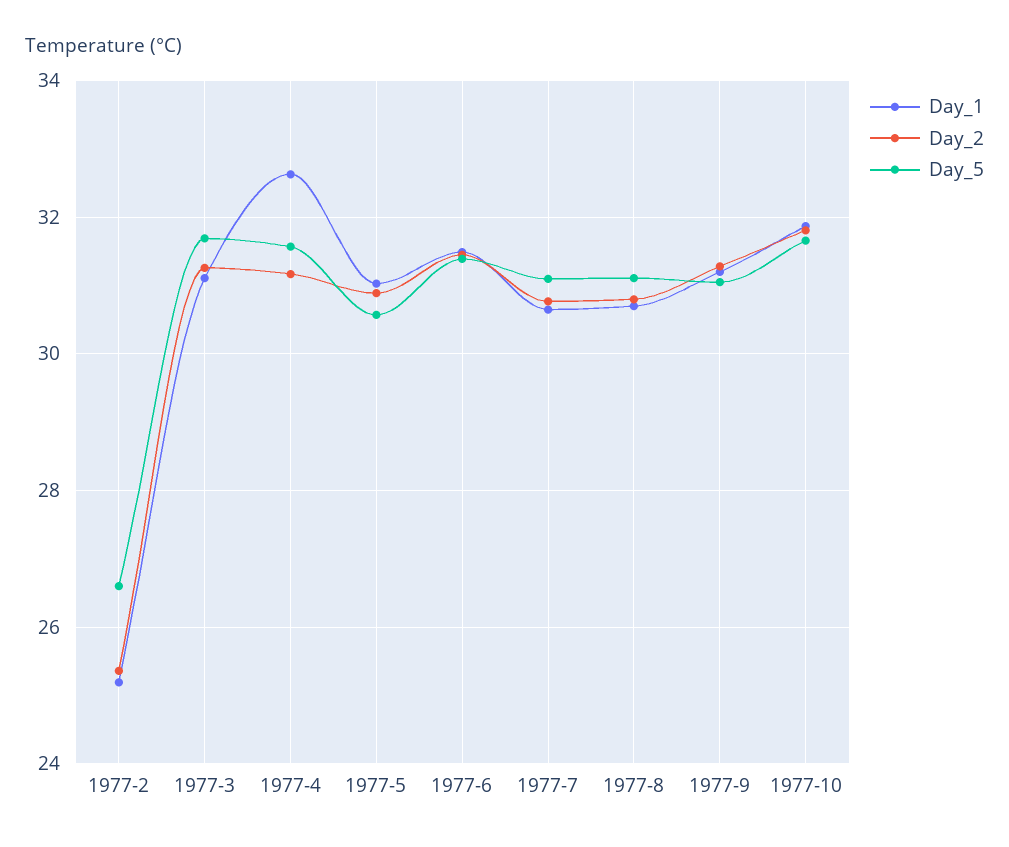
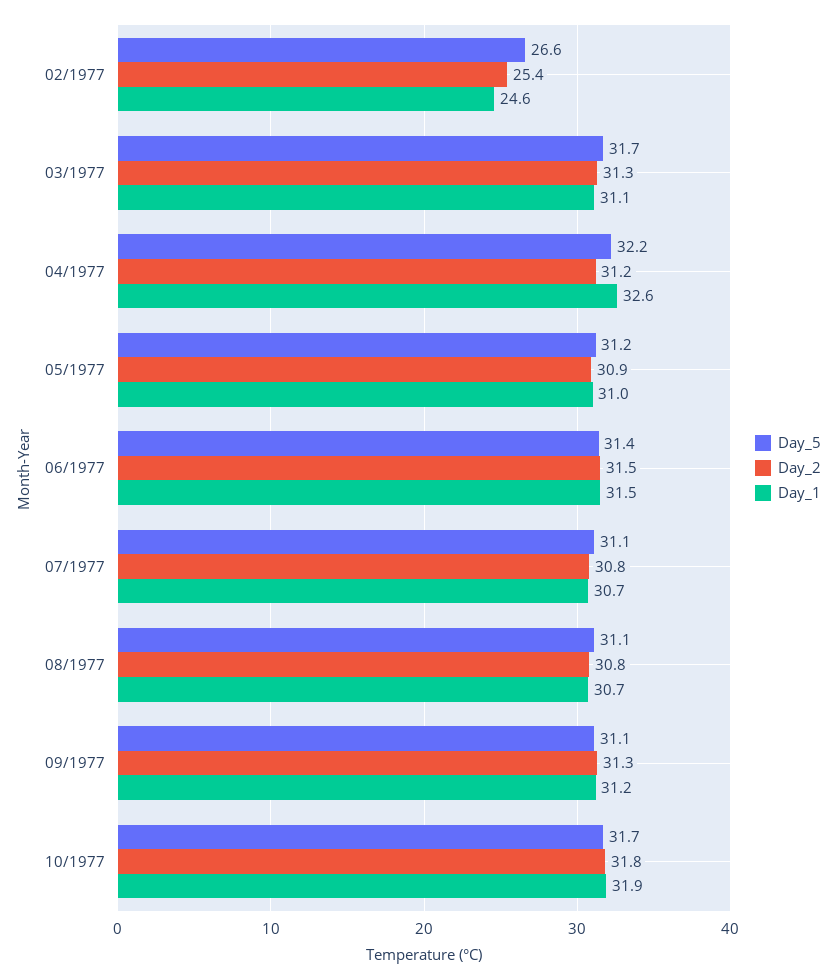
Day_1, 1977-2: 25.2 -> 24.6
Day_5, 1977-4: 31.6 -> 32.2
Day_5, 1977-5: 30.6 -> 31.2

